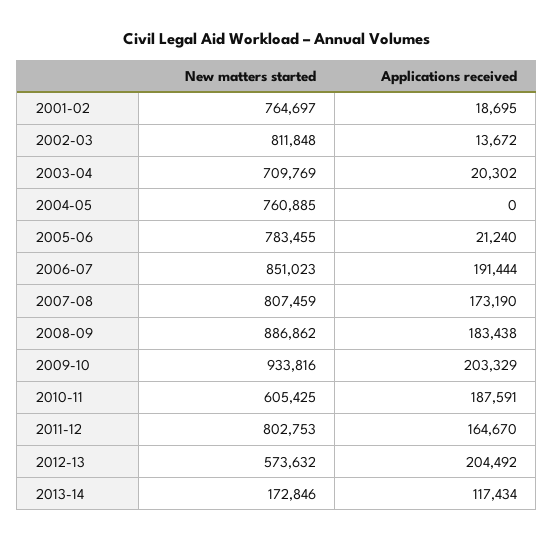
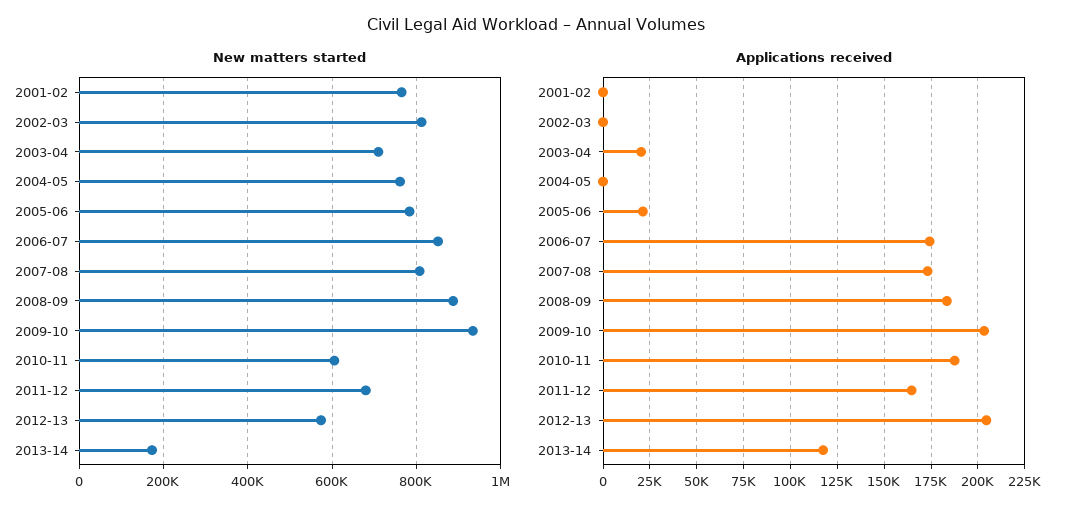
Applications received, 2001-02: 18695 -> 0
Applications received, 2002-03: 13672 -> 0
Applications received, 2006-07: 191444 -> 175000
New matters started, 2011-12: 802753 -> 680000

